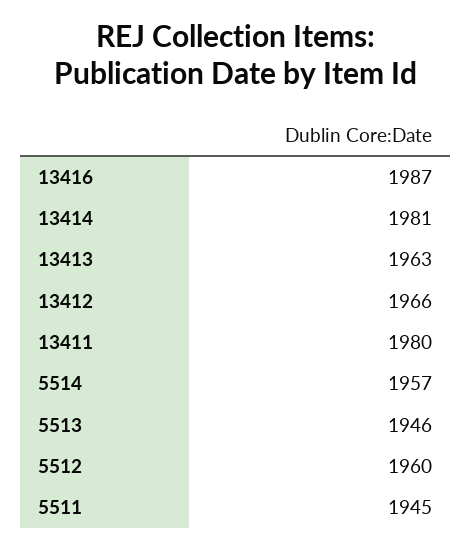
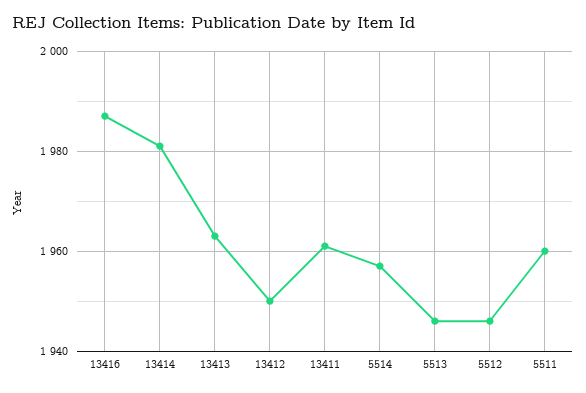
13412: 1966 -> 1950
13411: 1980 -> 1960
5512: 1960 -> 1945
5511: 1945 -> 1960

